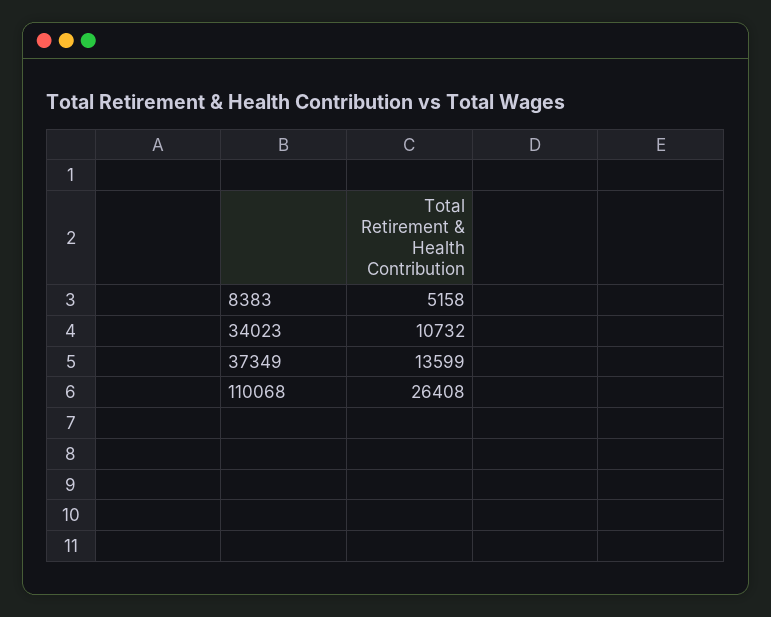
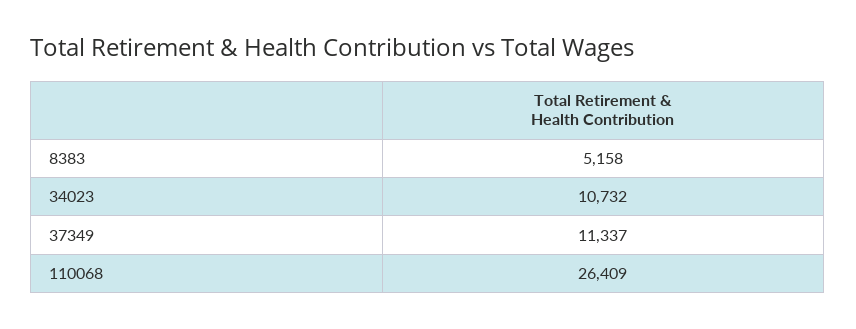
37349: 13599 -> 11337
110068: 26408 -> 26409

